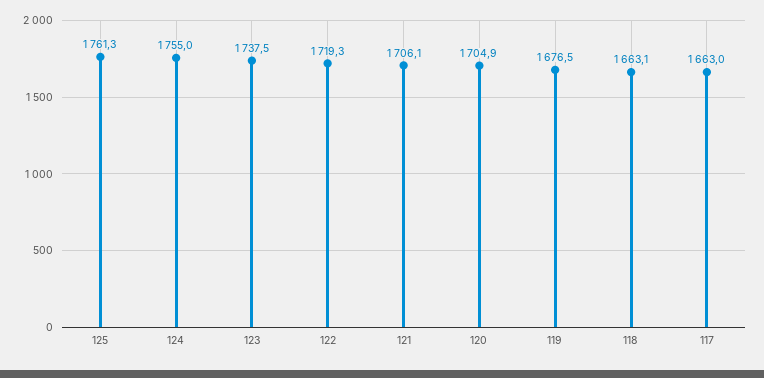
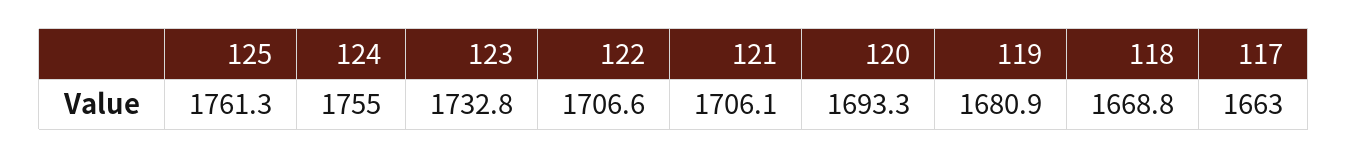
123: 1737.5 -> 1732.8
122: 1719.3 -> 1706.6
120: 1704.9 -> 1693.3
119: 1676.5 -> 1680.9
118: 1663.1 -> 1668.8

